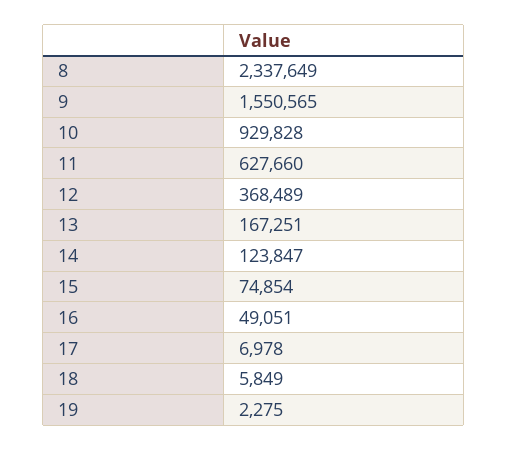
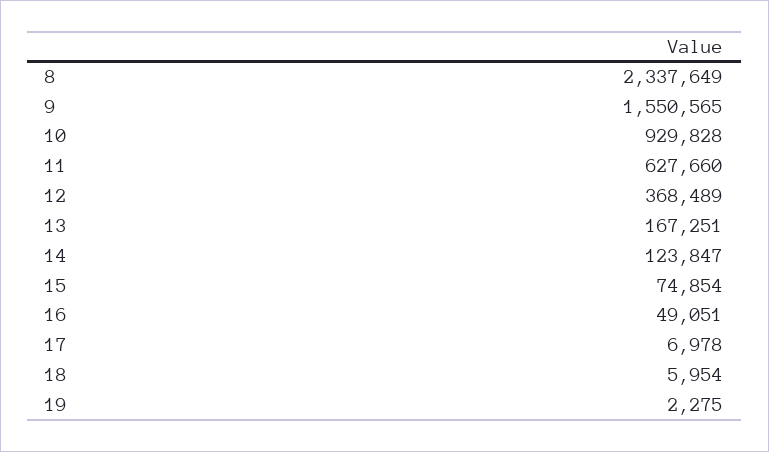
18: 5849 -> 5954

